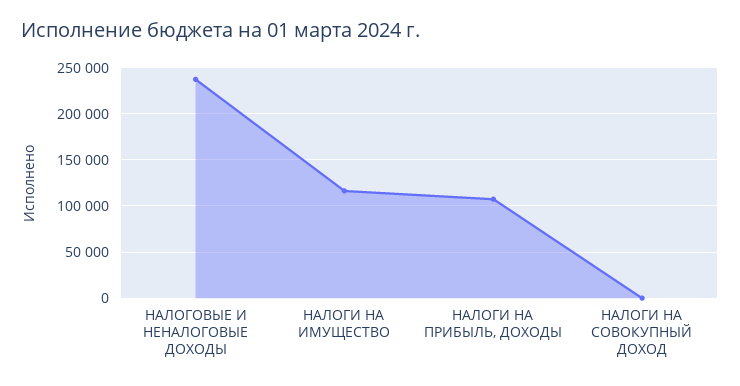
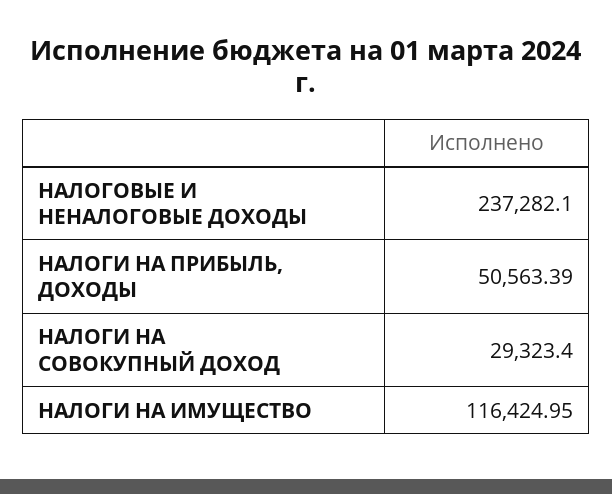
НАЛОГИ НА ПРИБЫЛЬ, ДОХОДЫ: 110000 -> 50563.39
НАЛОГИ НА СОВОКУПНЫЙ ДОХОД: 0 -> 29323.4

